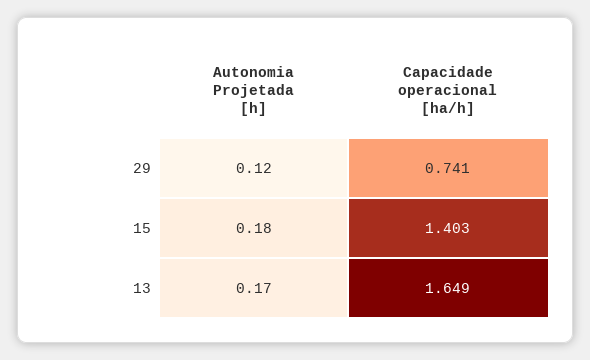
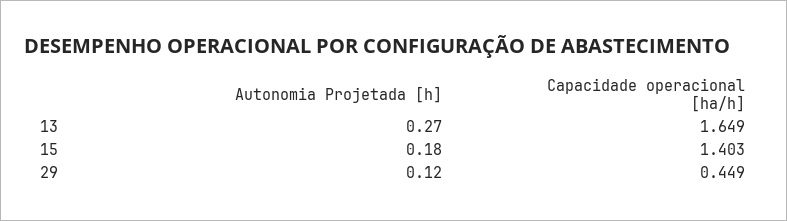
Capacidade operacional [ha/h], 29: 0.741 -> 0.449
Autonomia Projetada [h], 13: 0.17 -> 0.27

